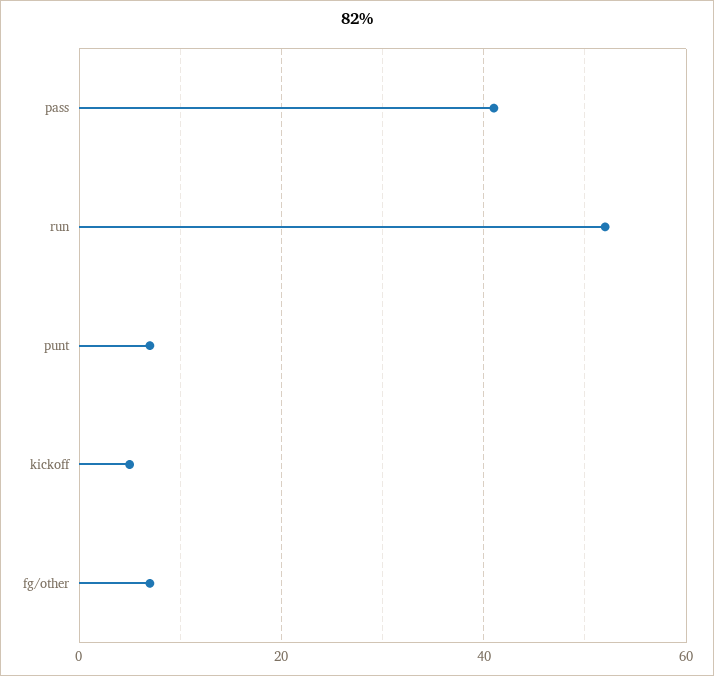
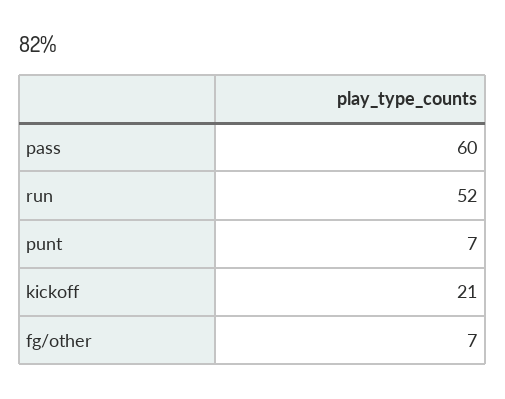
pass: 40 -> 60
kickoff: 5 -> 21

